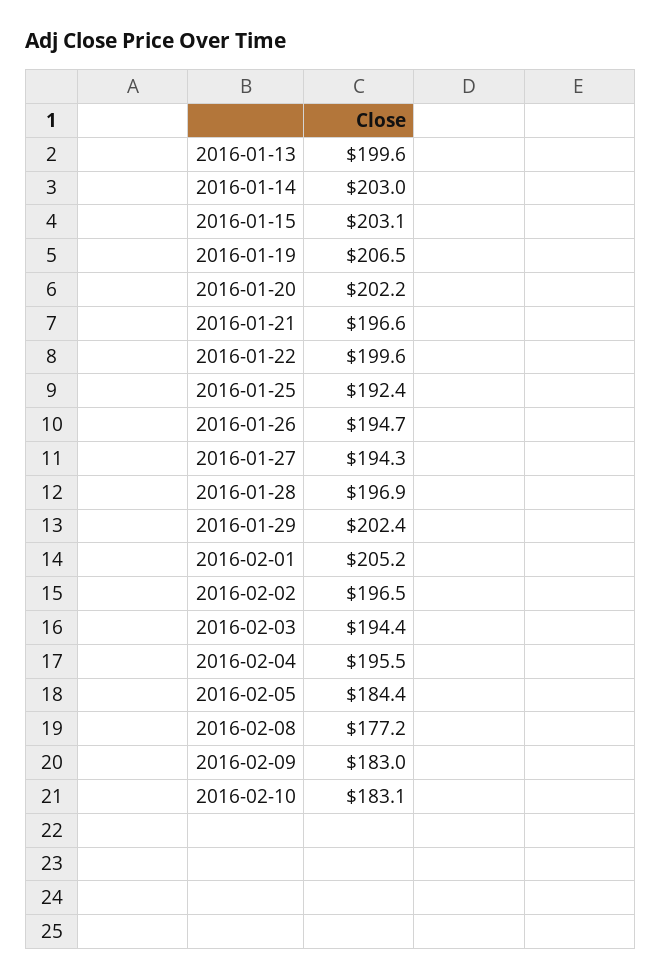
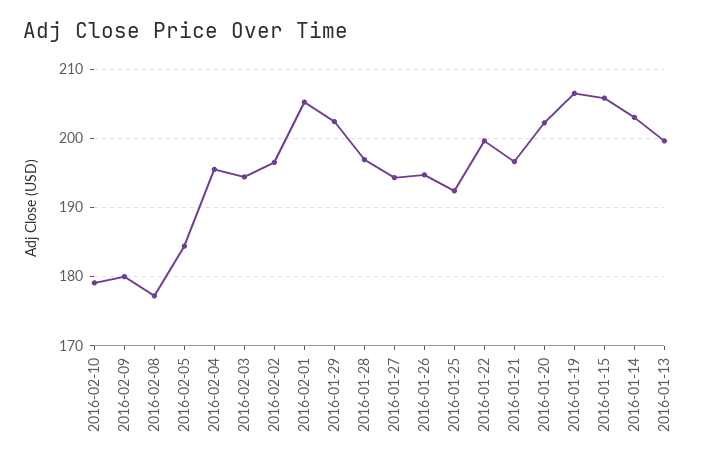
2016-01-15: 203.1 -> 206
2016-02-09: 183 -> 180
2016-02-10: 183.1 -> 179

